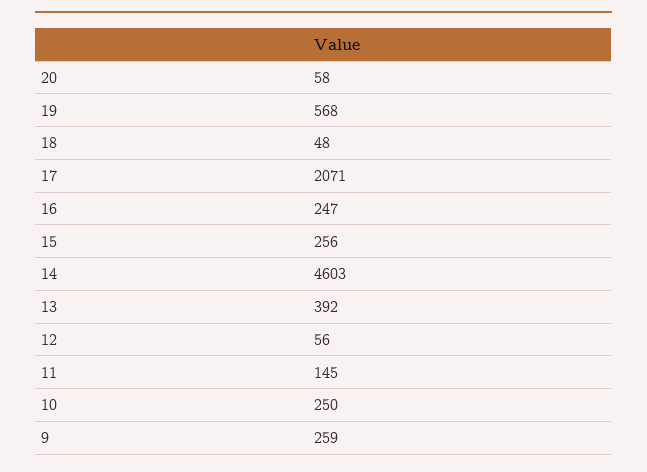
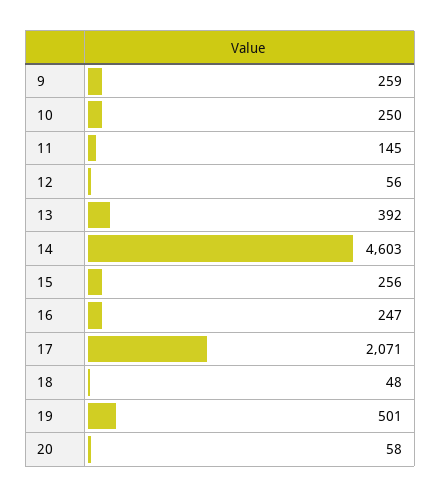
19: 568 -> 501

